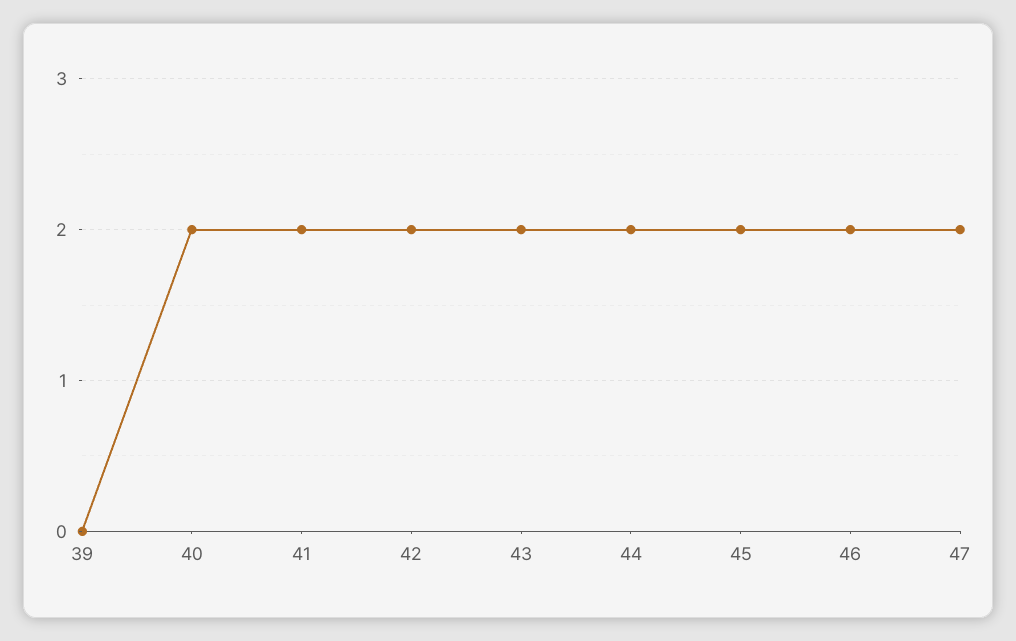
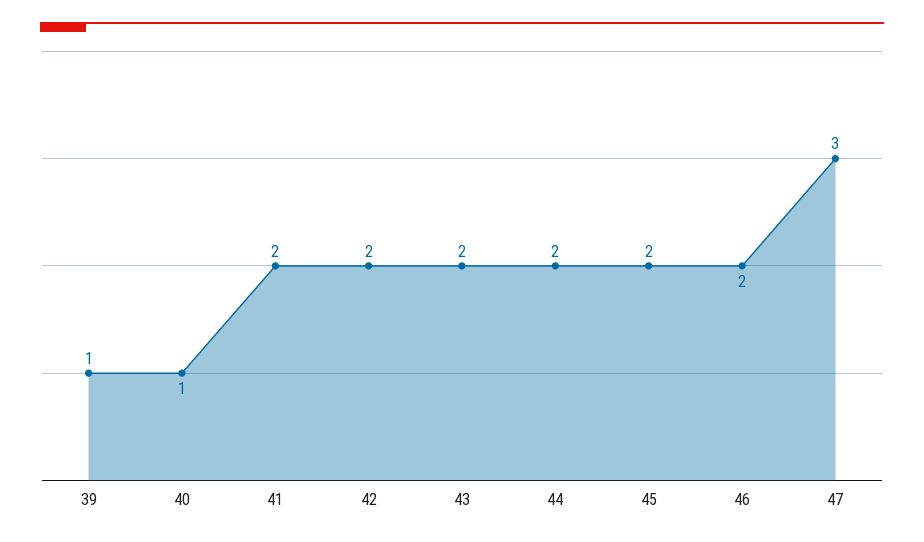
39: 0 -> 1
40: 2 -> 1
47: 2 -> 3

